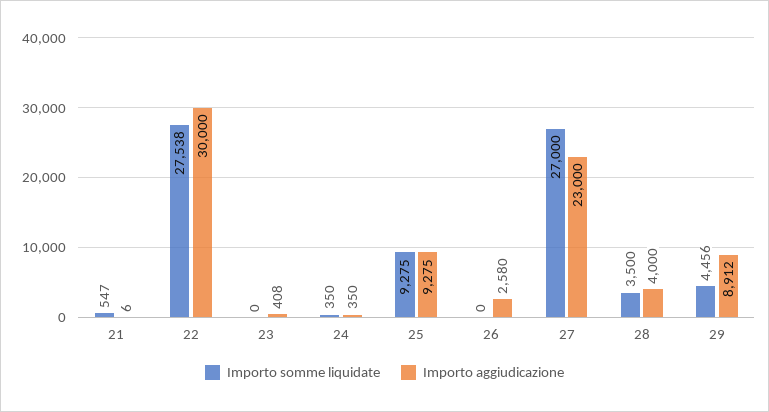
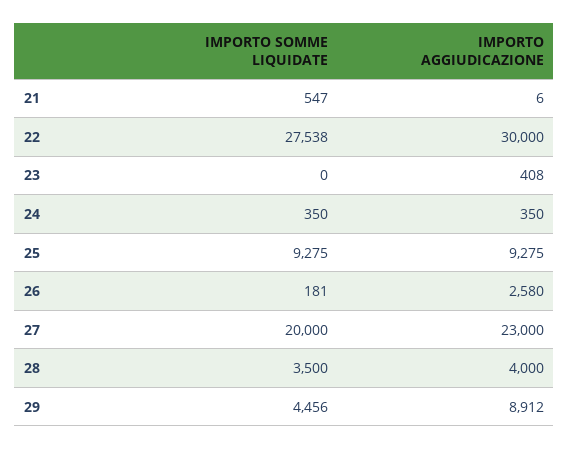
Importo somme liquidate, 26: 0 -> 181
Importo somme liquidate, 27: 27000 -> 20000

